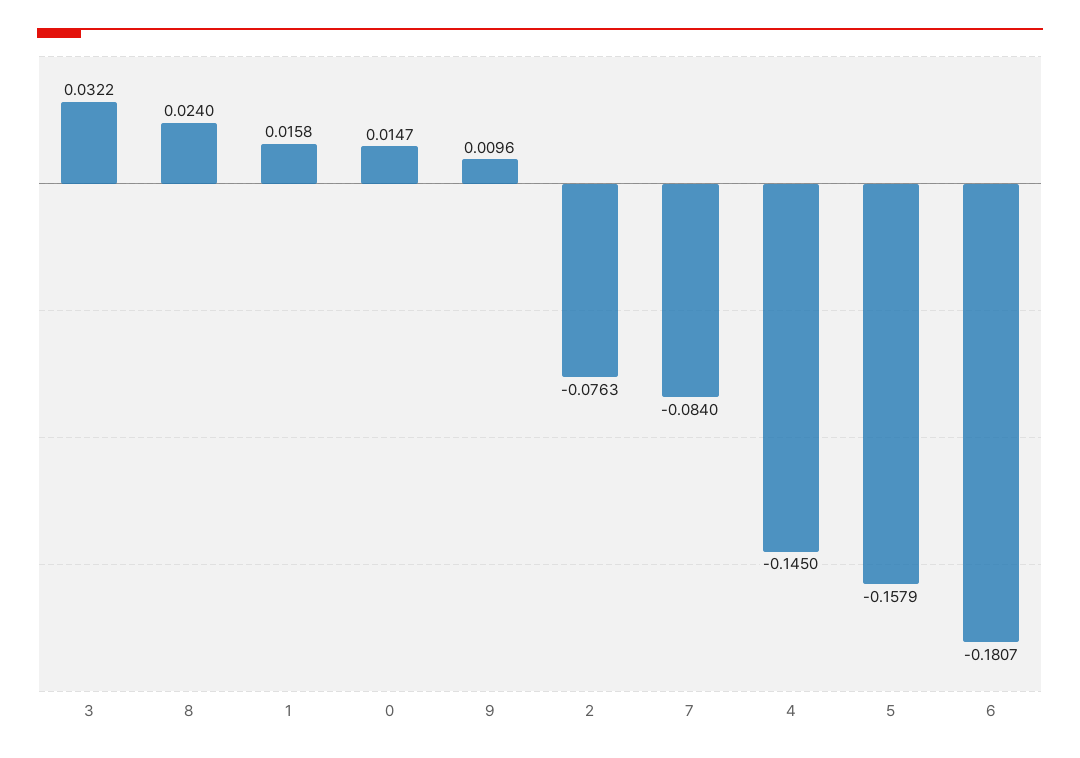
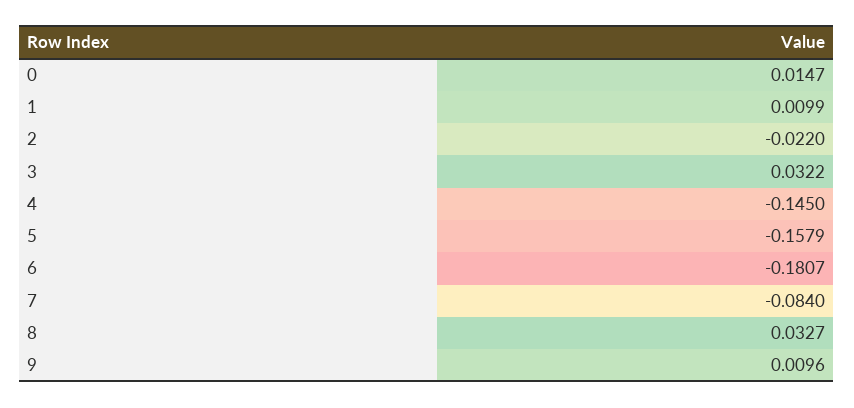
8: 0.024 -> 0.0327
1: 0.0158 -> 0.0099
2: -0.0763 -> -0.022

